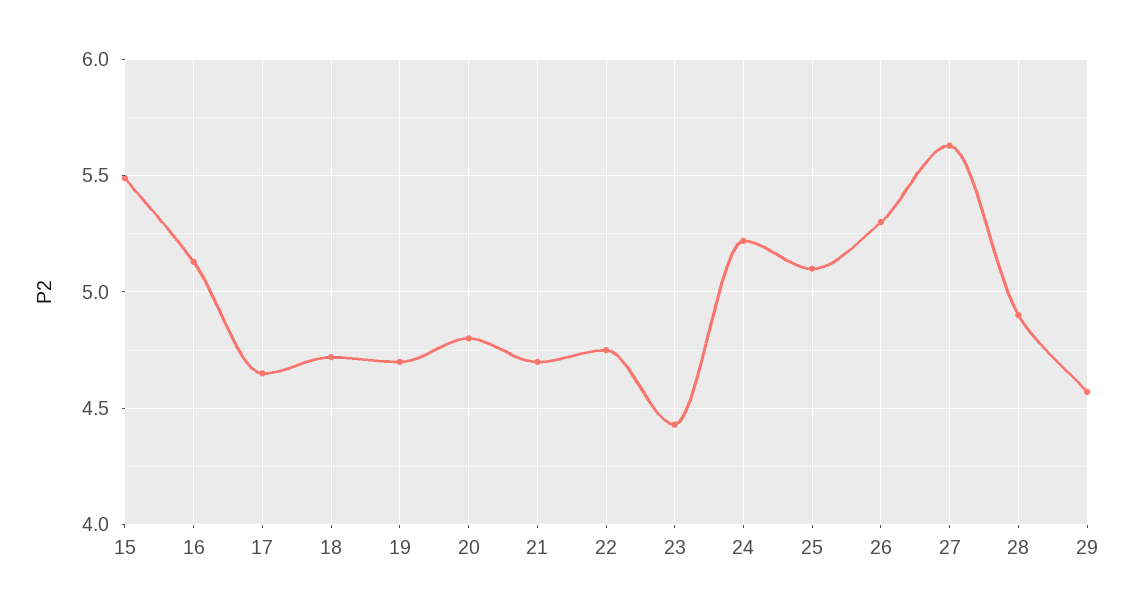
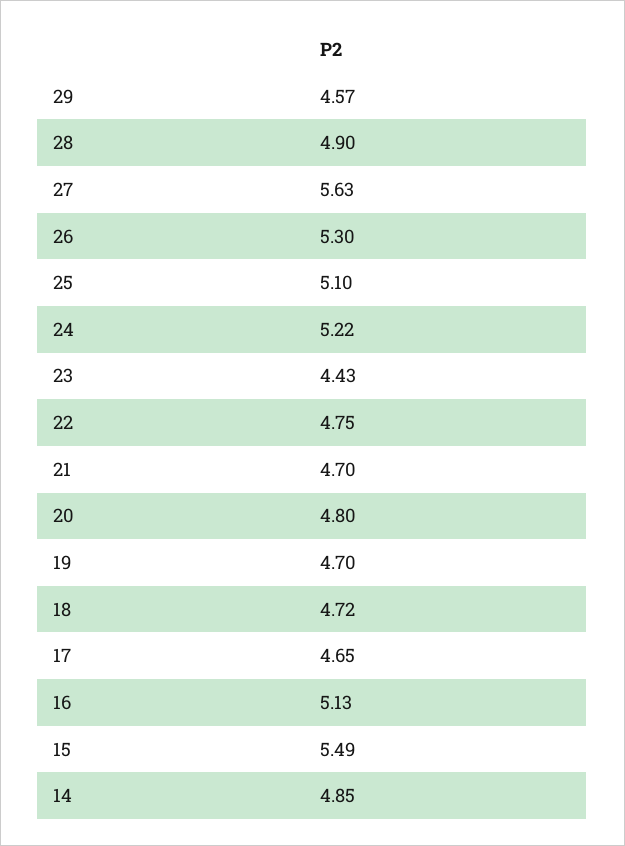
14: none -> 4.85

